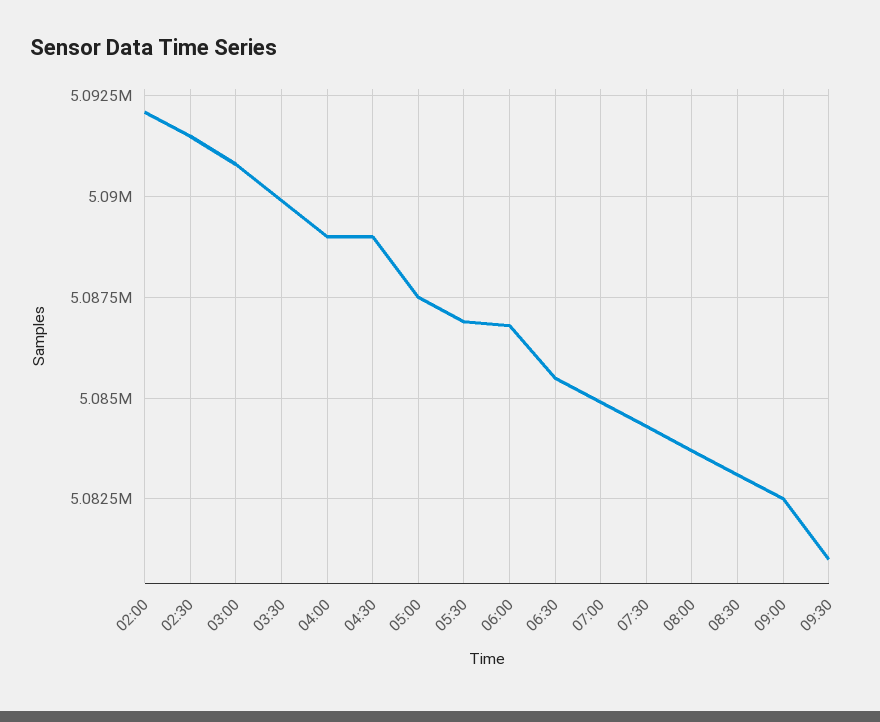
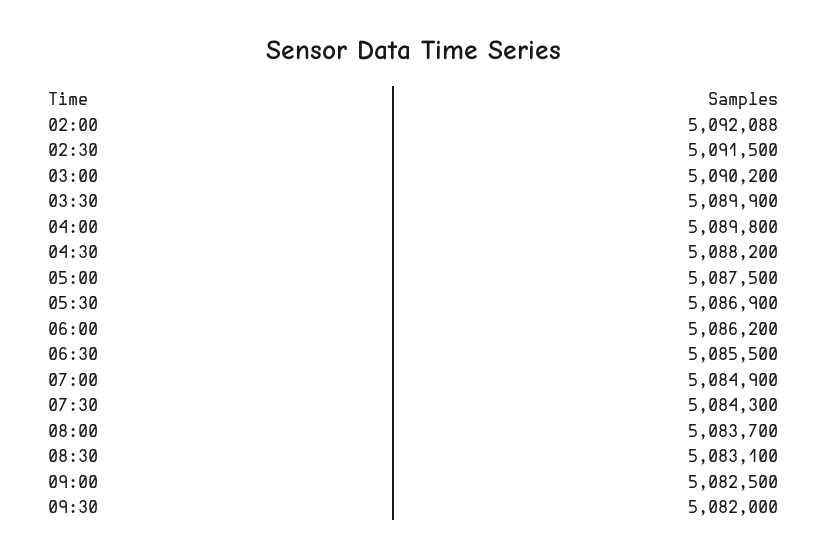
03:00: 5090750 -> 5090200
04:00: 5089000 -> 5089800
04:30: 5089000 -> 5088200
06:00: 5086750 -> 5086200
09:30: 5081000 -> 5082000

